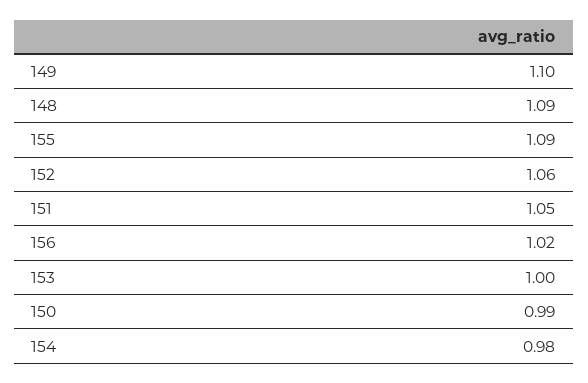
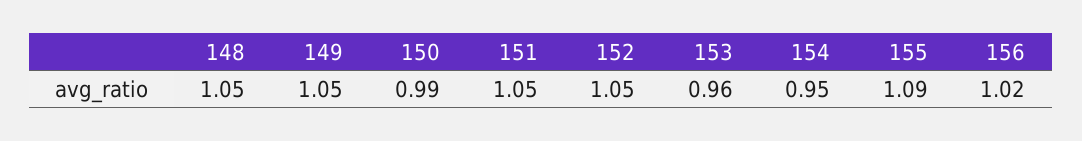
149: 1.1 -> 1.05
148: 1.09 -> 1.05
152: 1.06 -> 1.05
153: 1 -> 0.96
154: 0.98 -> 0.95

